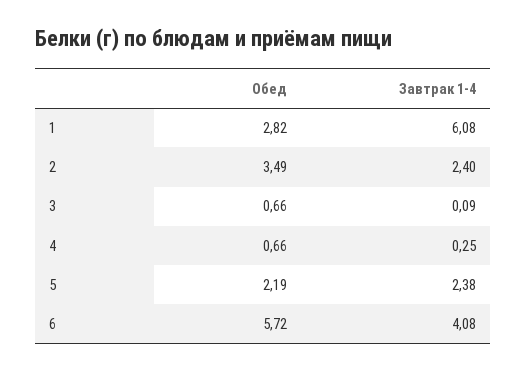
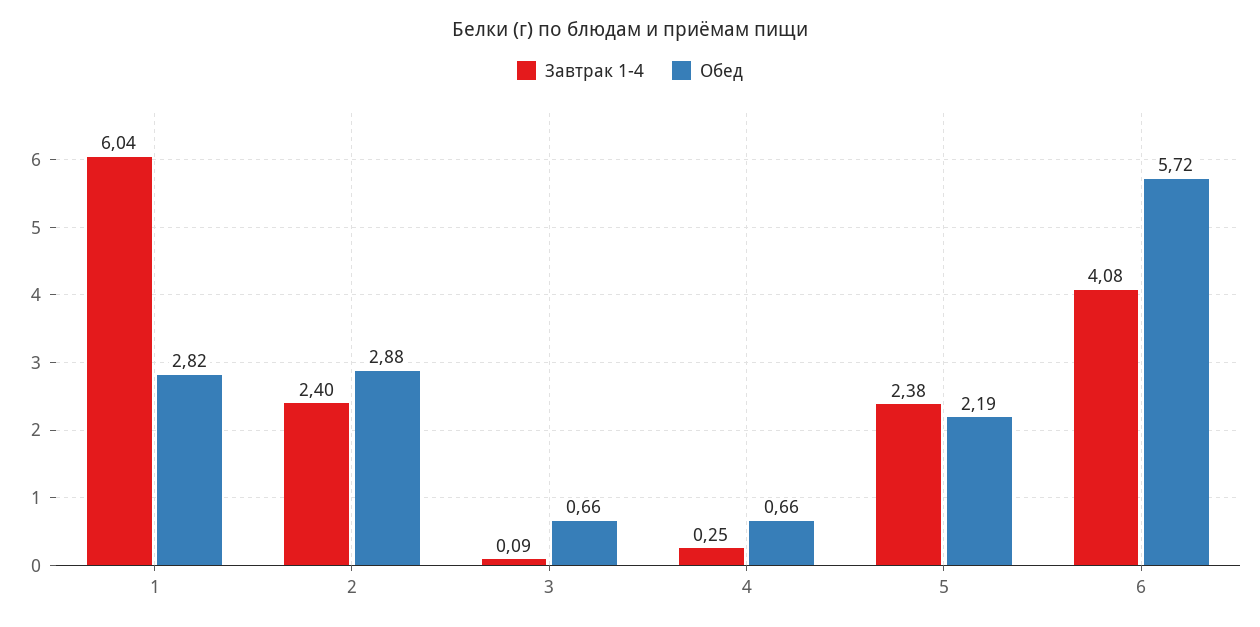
Завтрак 1-4, 1: 6.08 -> 6.04
Обед, 2: 3.49 -> 2.88

